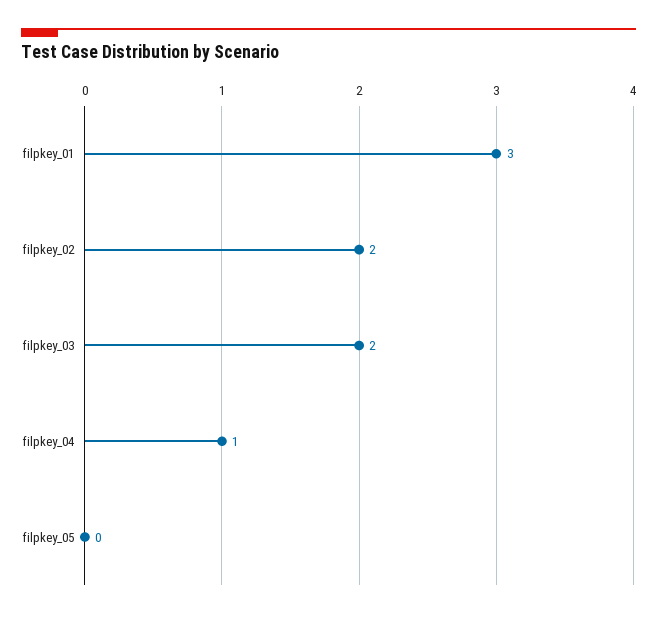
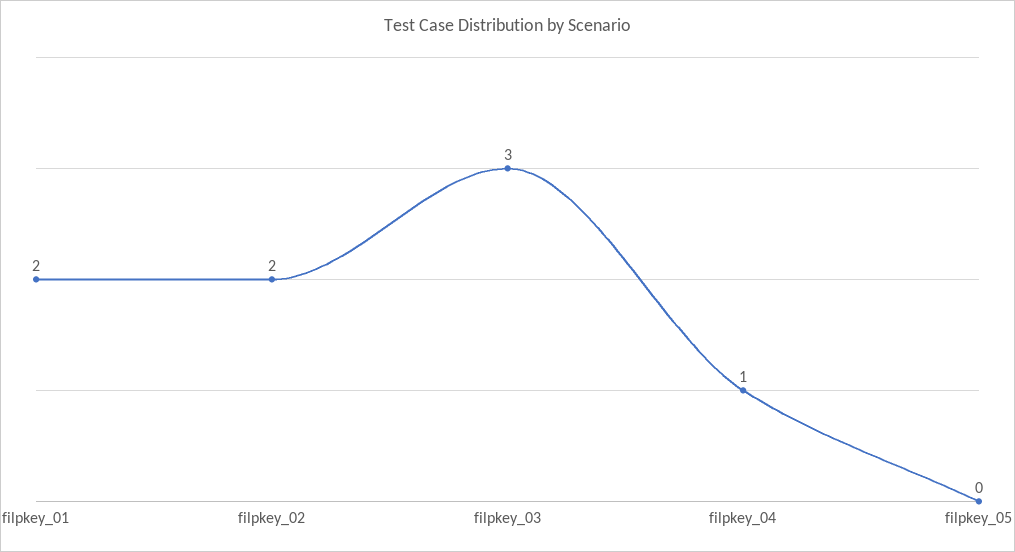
filpkey_01: 3 -> 2
filpkey_03: 2 -> 3

